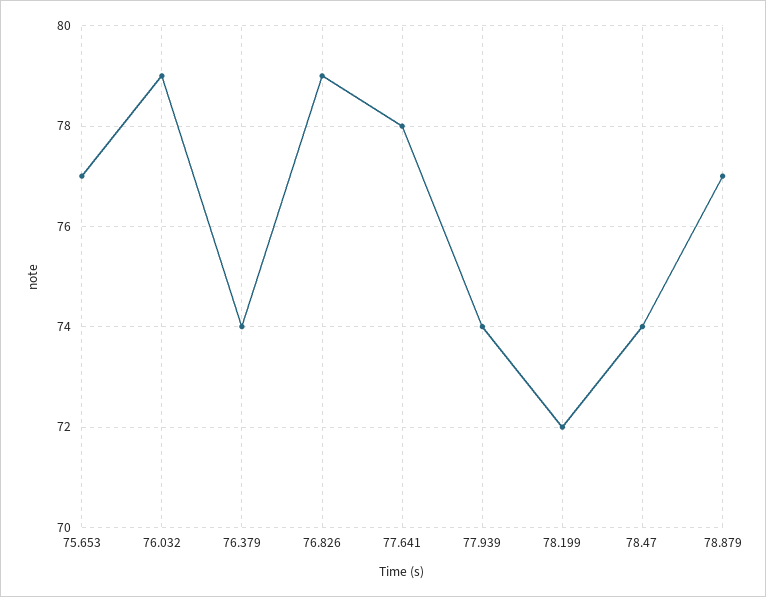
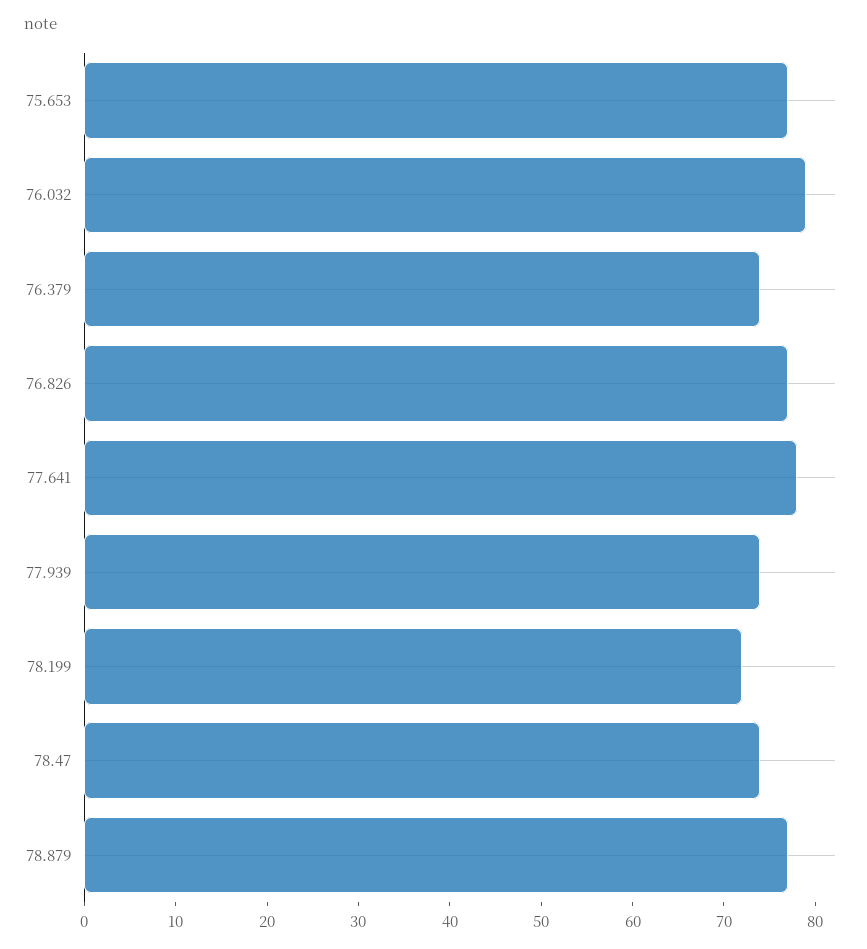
76.826: 79 -> 77

